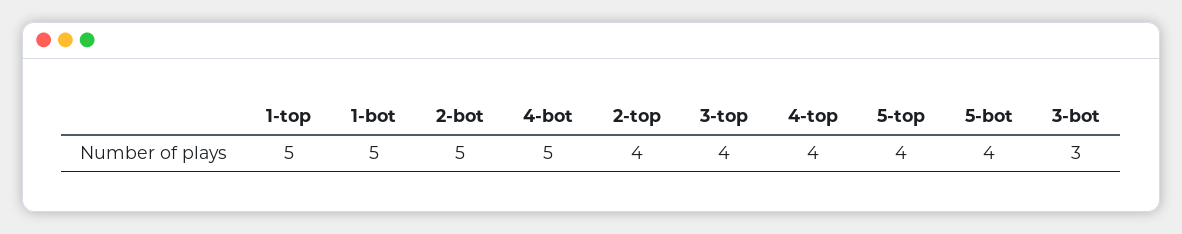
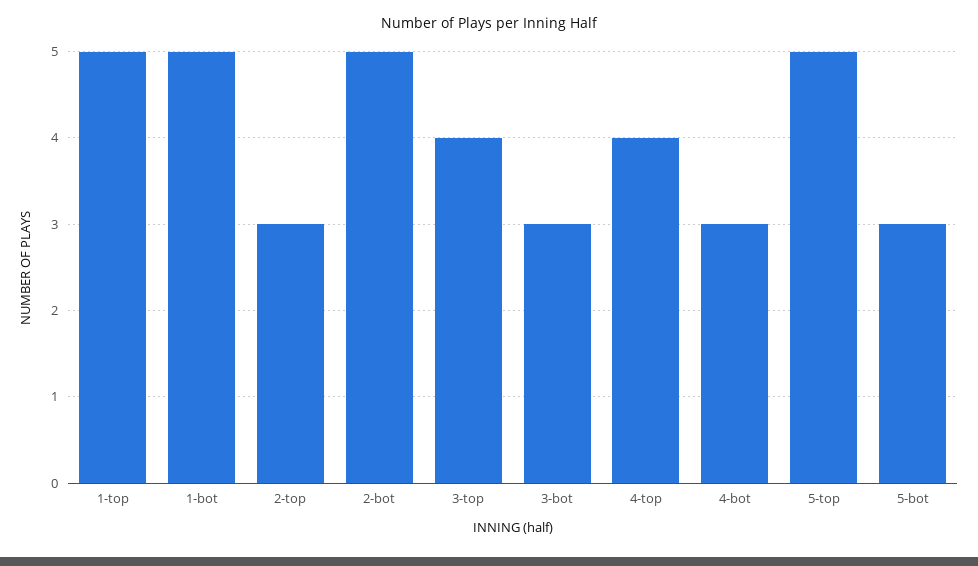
4-bot: 5 -> 3
2-top: 4 -> 3
5-top: 4 -> 5
5-bot: 4 -> 3

